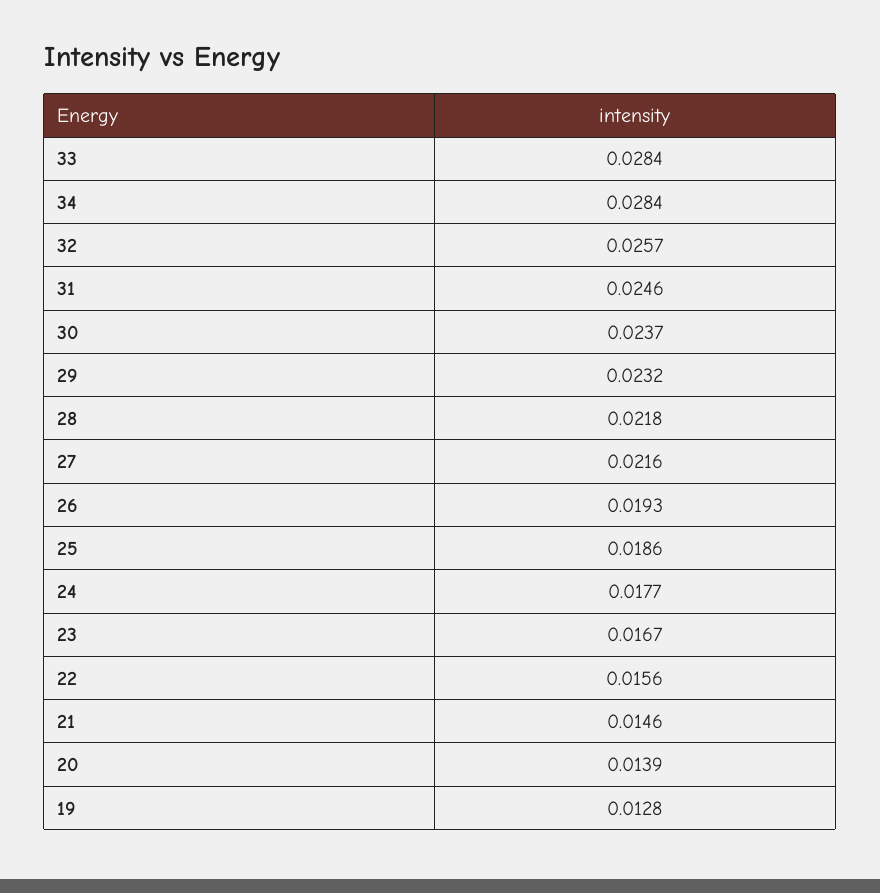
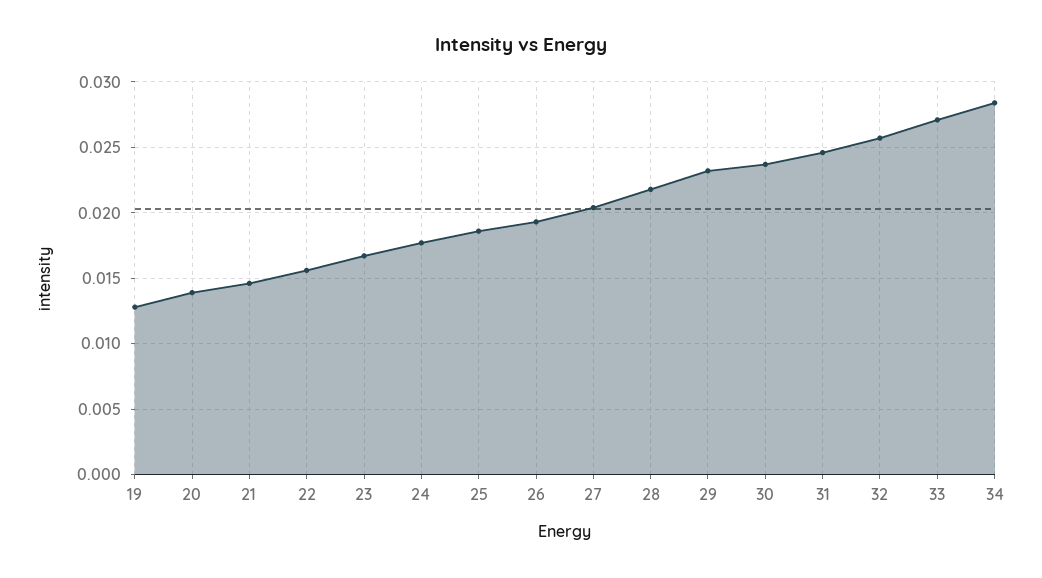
33: 0.0284 -> 0.027
27: 0.0216 -> 0.0205

